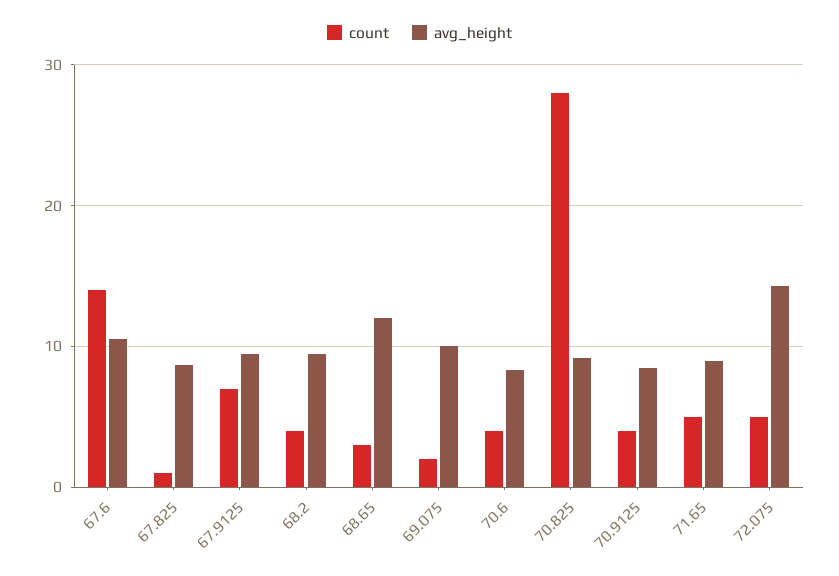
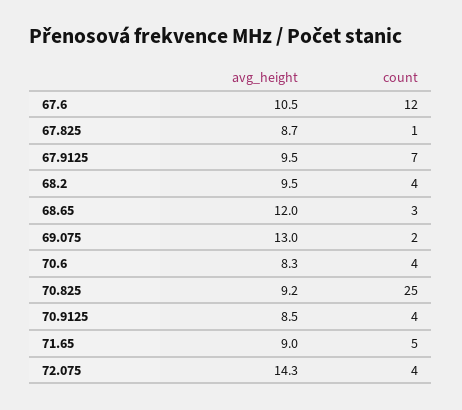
count, 67.6: 14 -> 12
avg_height, 69.075: 10 -> 13
count, 70.825: 28 -> 25
count, 72.075: 5 -> 4

